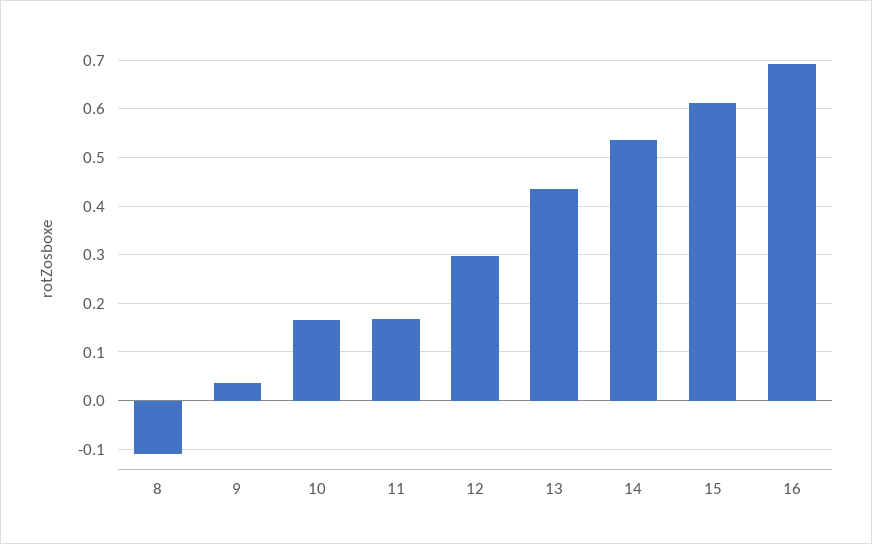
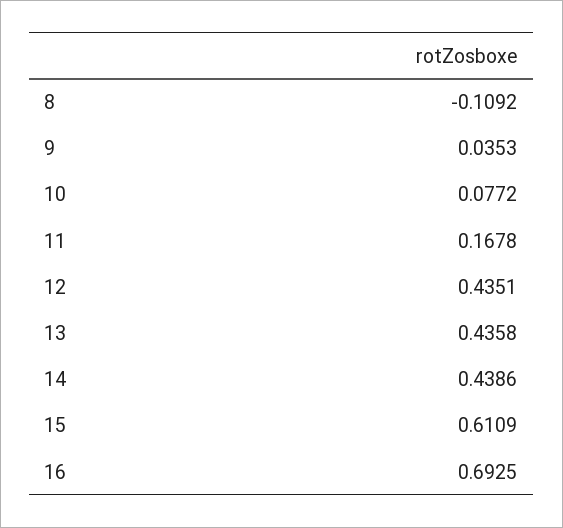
10: 0.16 -> 0.0772
12: 0.3 -> 0.4351
14: 0.54 -> 0.4386

